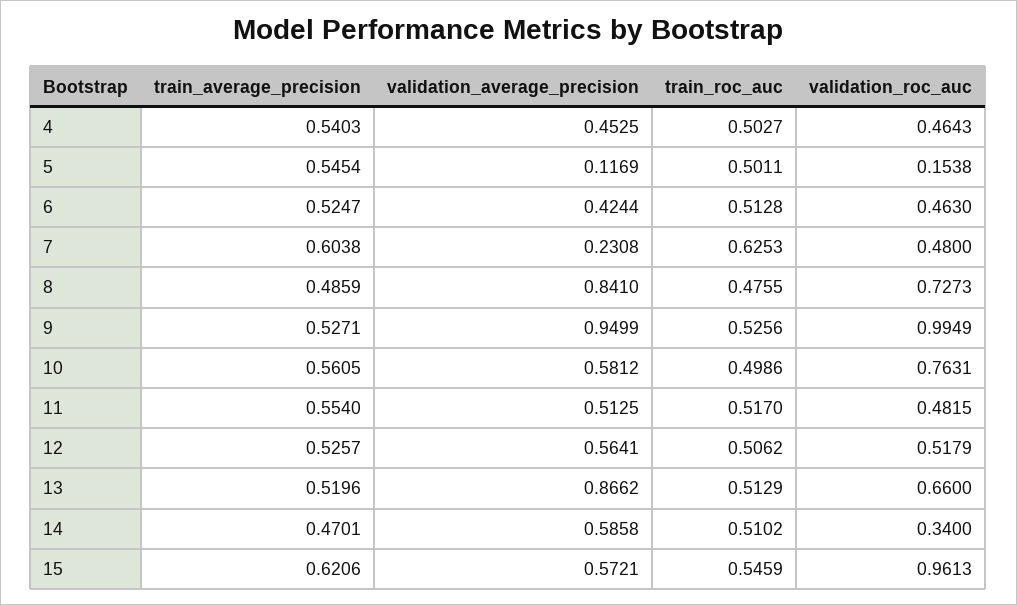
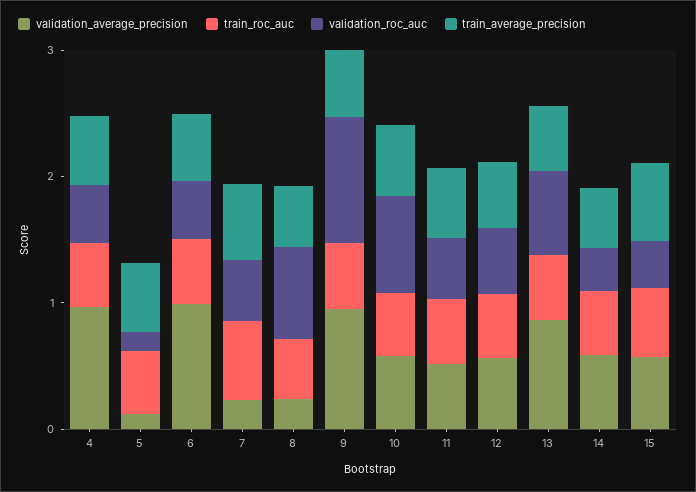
validation_average_precision, 4: 0.4525 -> 1
validation_average_precision, 6: 0.4244 -> 1
validation_average_precision, 8: 0.841 -> 0.2
validation_roc_auc, 15: 0.9613 -> 0.4

